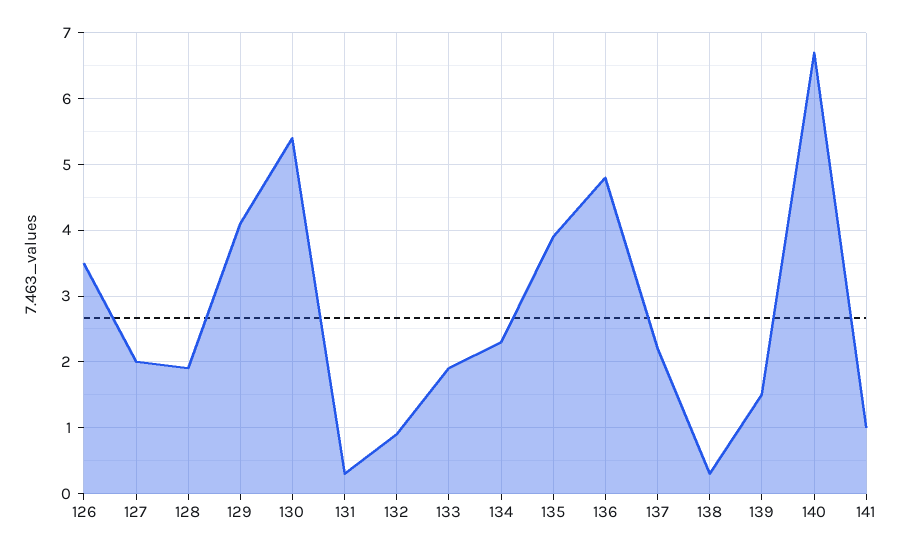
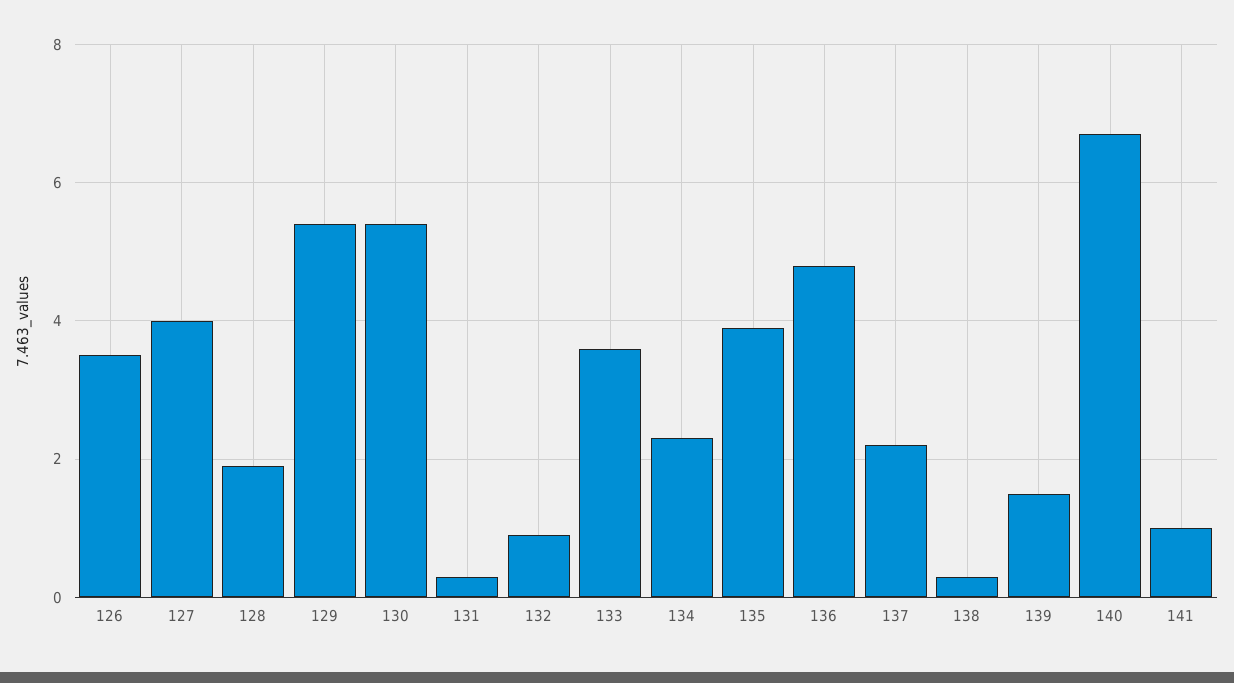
127: 2 -> 4
129: 4.1 -> 5.5
133: 1.9 -> 3.5

